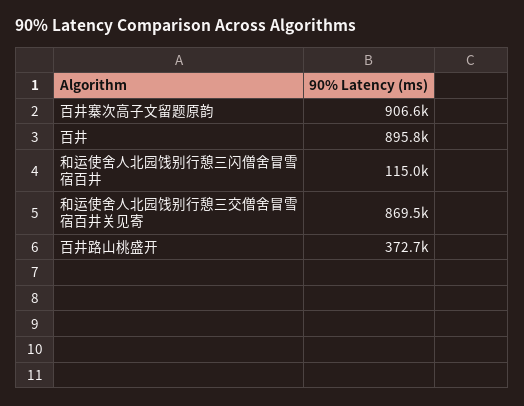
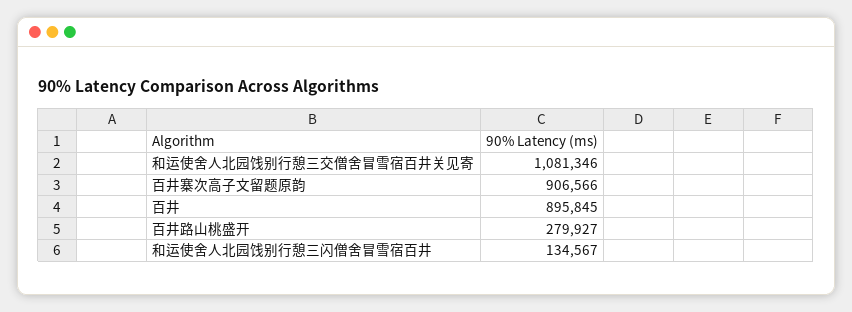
和运使舍人北园饯别行憩三闪僧舍冒雪宿百井: 115000 -> 134567
和运使舍人北园饯别行憩三交僧舍冒雪宿百井关见寄: 869500 -> 1081346
百井路山桃盛开: 372700 -> 279927

